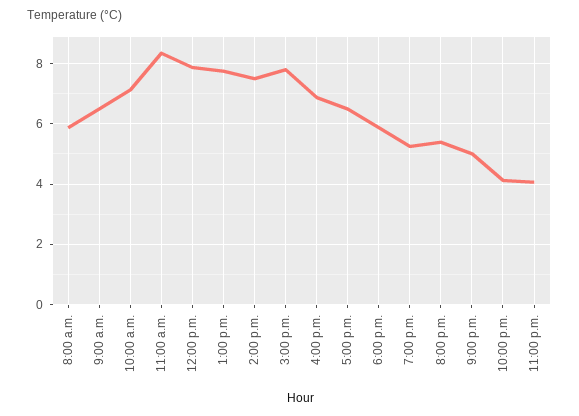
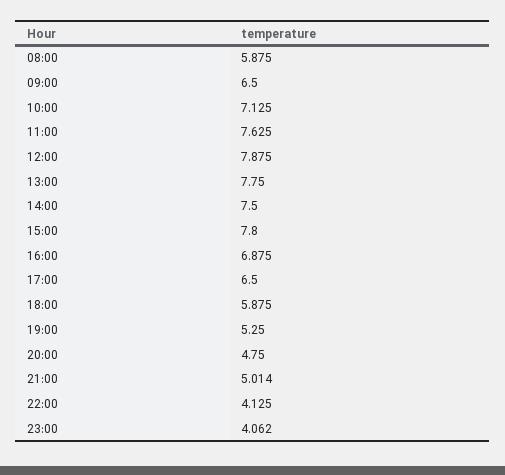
11:00 a.m.: 8.4 -> 7.625
8:00 p.m.: 5.4 -> 4.75

